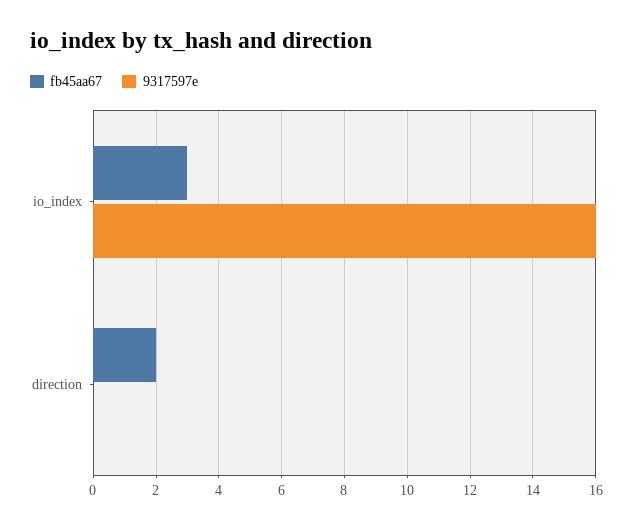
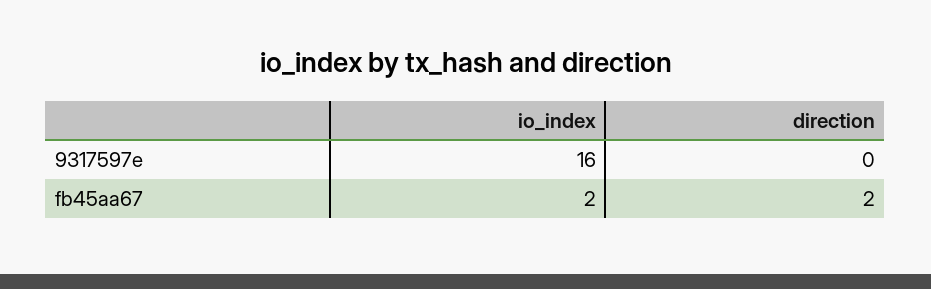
fb45aa67, io_index: 3 -> 2

